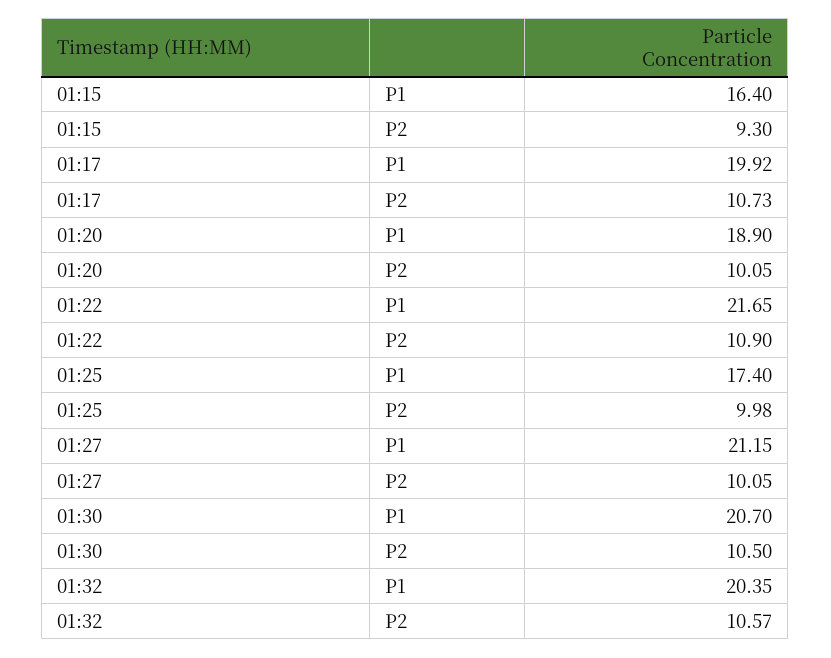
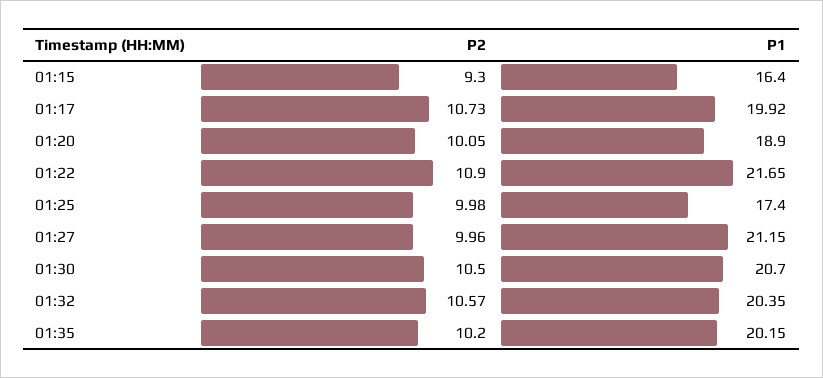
01:27, P2: 10.05 -> 9.96
01:35, P2: none -> 10.2
01:35, P1: none -> 20.15

